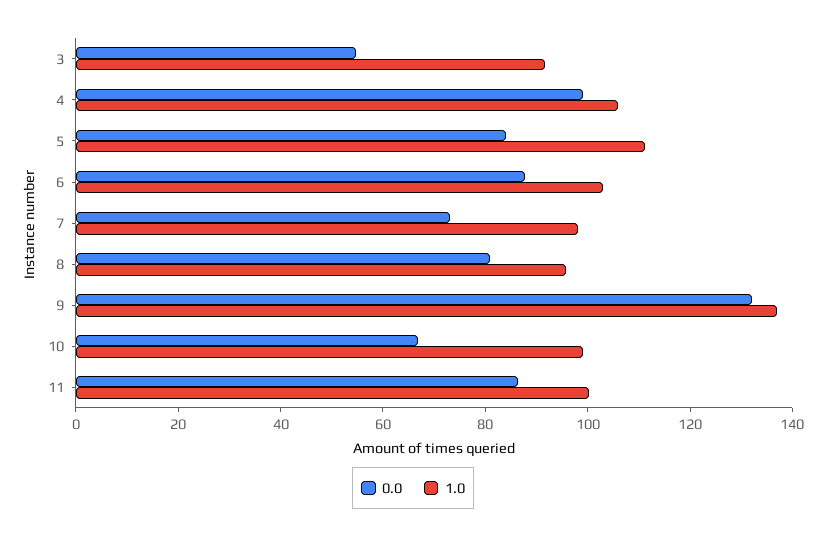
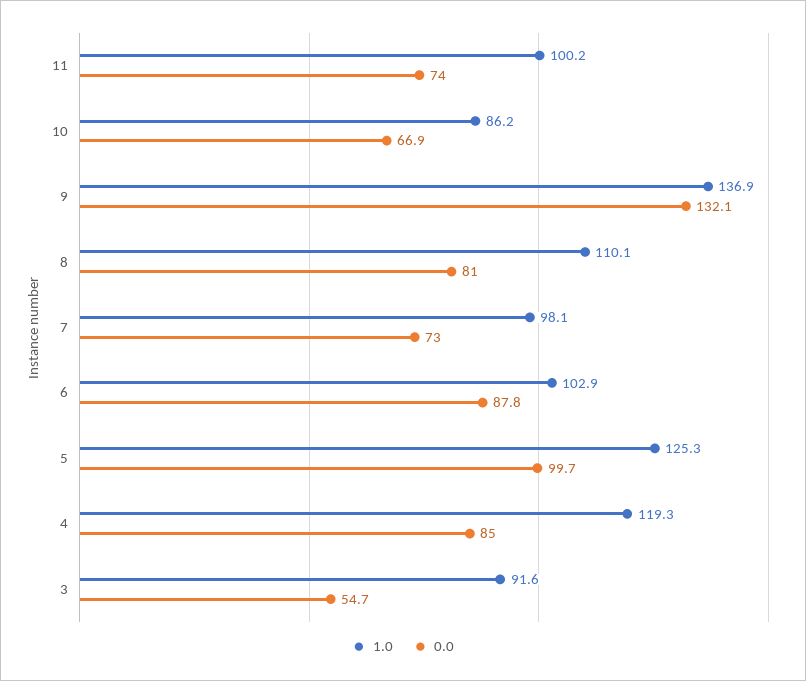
0.0, 4: 100 -> 85
1.0, 4: 105 -> 119.3
0.0, 5: 85 -> 99.7
1.0, 5: 110 -> 125.3
1.0, 8: 95 -> 110.1
1.0, 10: 100 -> 86.2
0.0, 11: 85 -> 74

